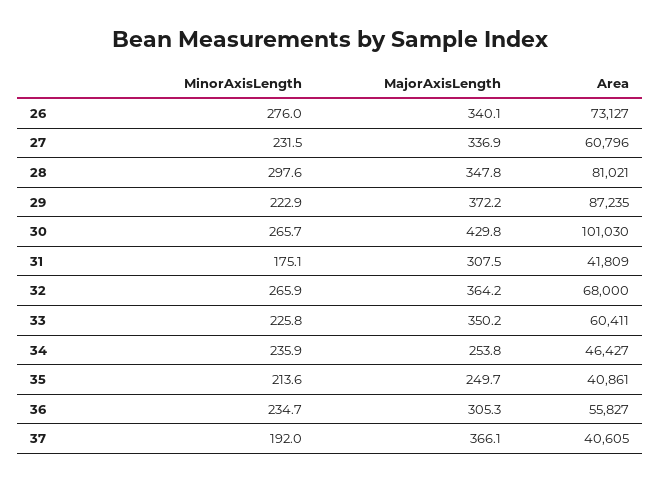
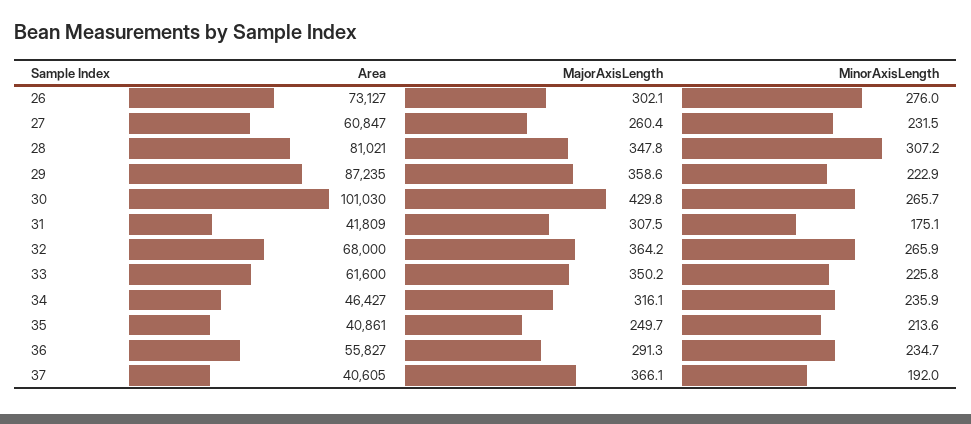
MajorAxisLength, 26: 340.1 -> 302.1
MajorAxisLength, 27: 336.9 -> 260.4
Area, 27: 60796 -> 60847
MinorAxisLength, 28: 297.6 -> 307.2
MajorAxisLength, 29: 372.2 -> 358.6
Area, 33: 60411 -> 61600
MajorAxisLength, 34: 253.8 -> 316.1
MajorAxisLength, 36: 305.3 -> 291.3

